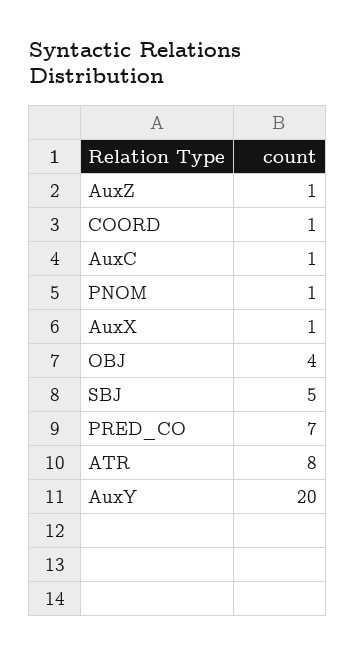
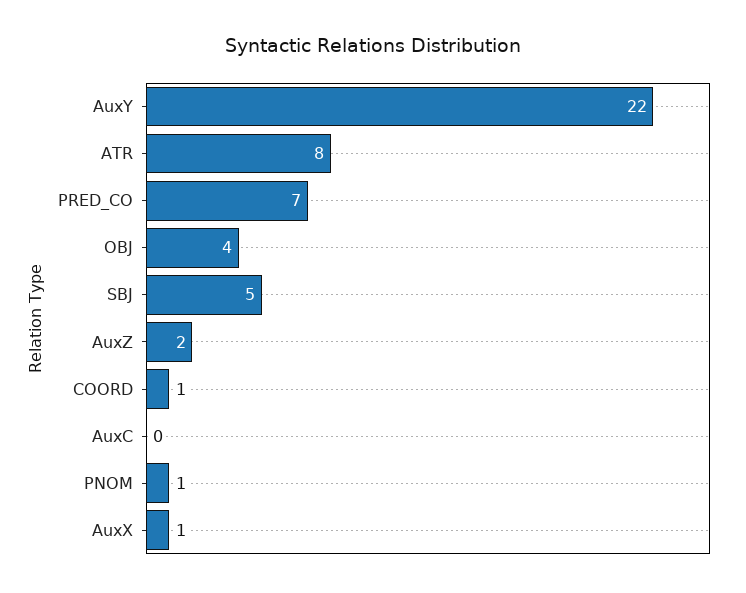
AuxZ: 1 -> 2
AuxC: 1 -> 0
AuxY: 20 -> 22

